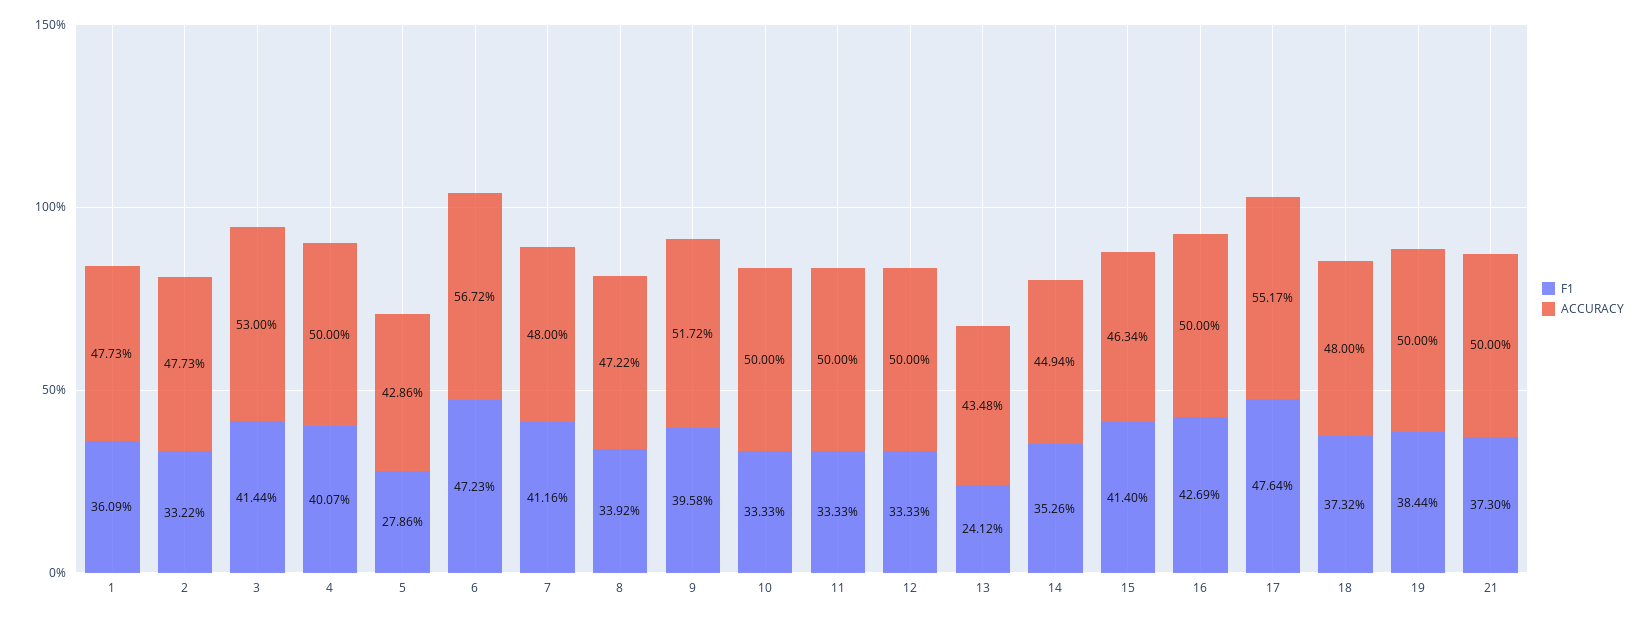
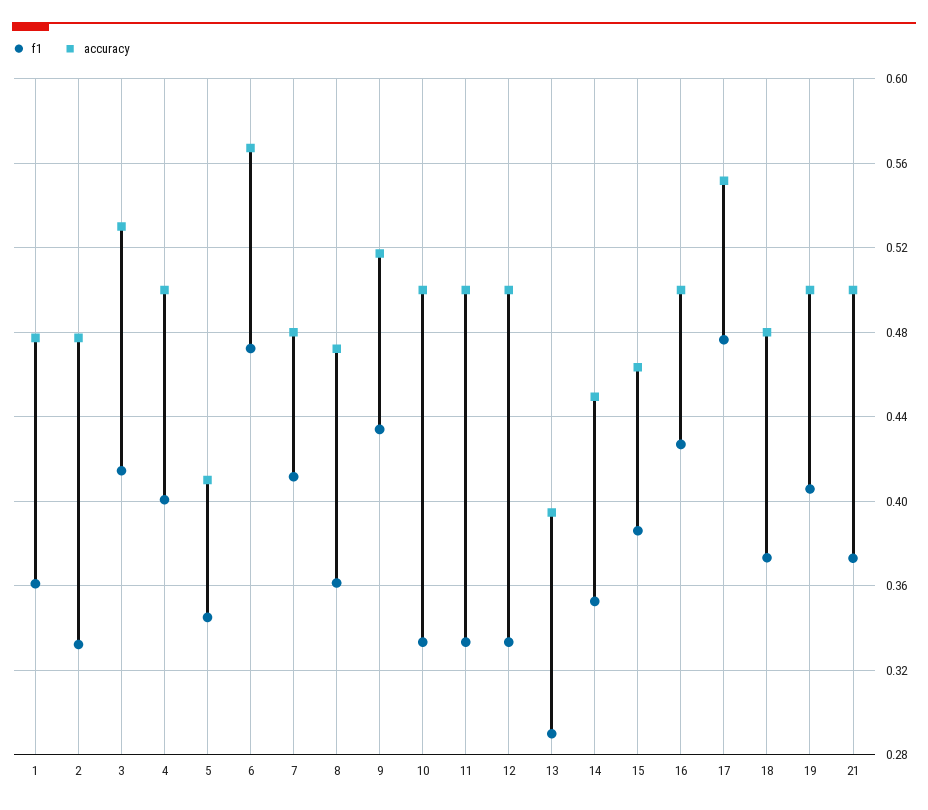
F1, 5: 0.2786 -> 0.345
ACCURACY, 5: 0.4286 -> 0.41
F1, 8: 0.3392 -> 0.36
F1, 9: 0.3958 -> 0.435
F1, 13: 0.2412 -> 0.29
ACCURACY, 13: 0.4348 -> 0.395
F1, 15: 0.414 -> 0.385
F1, 19: 0.3844 -> 0.405

